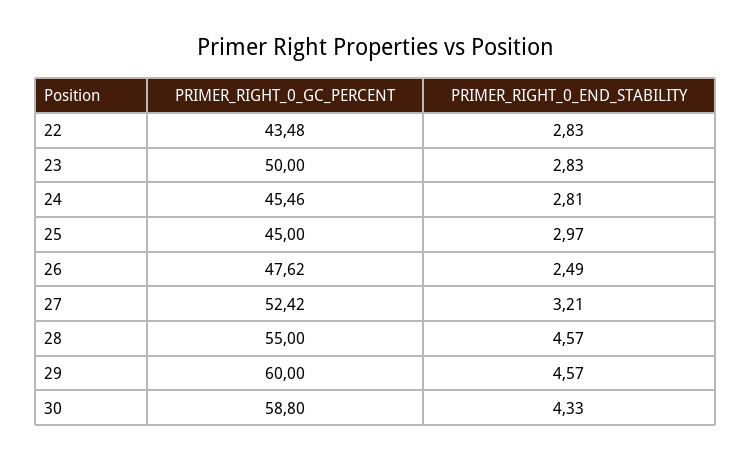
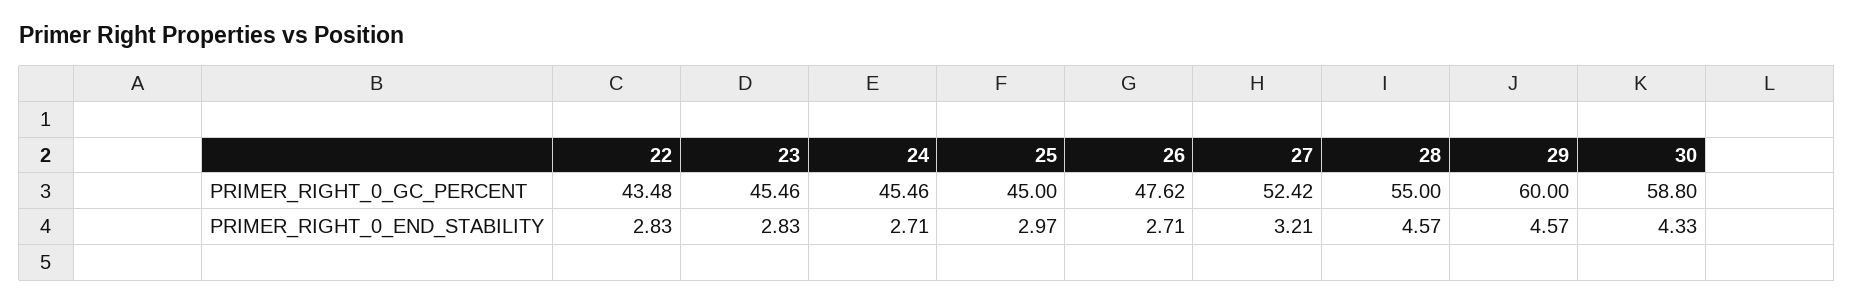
PRIMER_RIGHT_0_GC_PERCENT, 23: 50 -> 45.46
PRIMER_RIGHT_0_END_STABILITY, 24: 2.81 -> 2.71
PRIMER_RIGHT_0_END_STABILITY, 26: 2.49 -> 2.71

